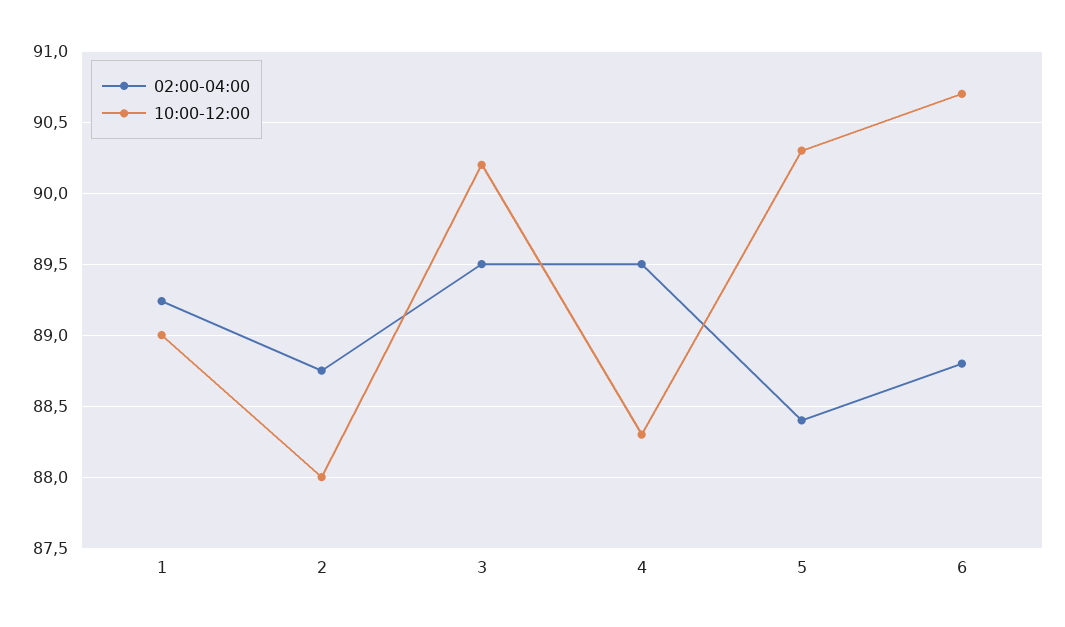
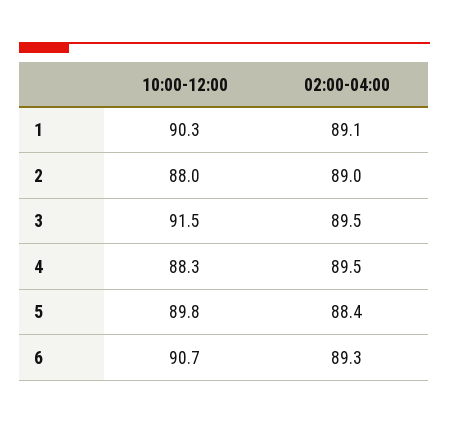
02:00-04:00, 1: 89.25 -> 89.1
10:00-12:00, 1: 89 -> 90.3
02:00-04:00, 2: 88.75 -> 89
10:00-12:00, 3: 90.2 -> 91.5
10:00-12:00, 5: 90.3 -> 89.8
02:00-04:00, 6: 88.8 -> 89.3

